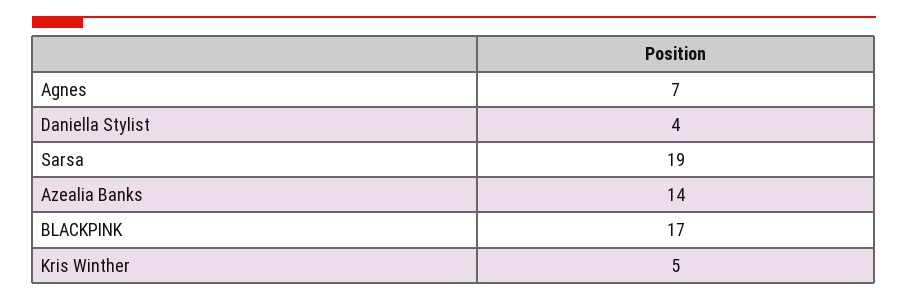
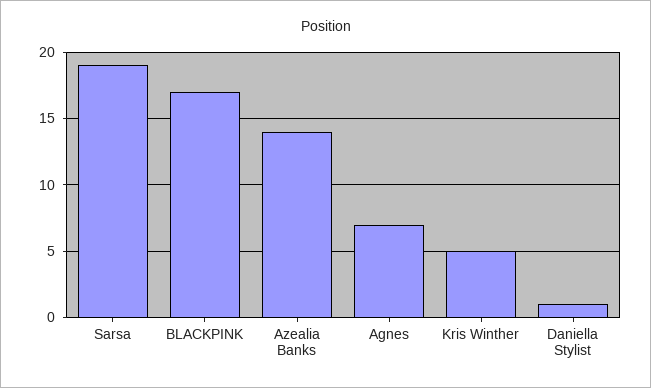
Daniella Stylist: 4 -> 1

